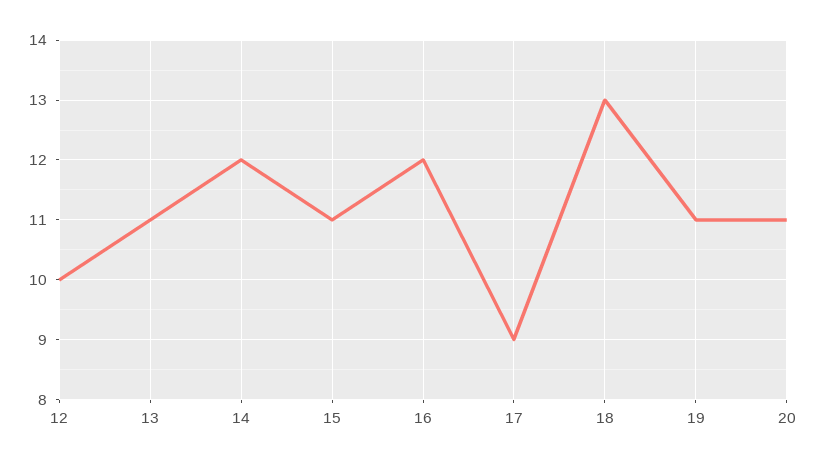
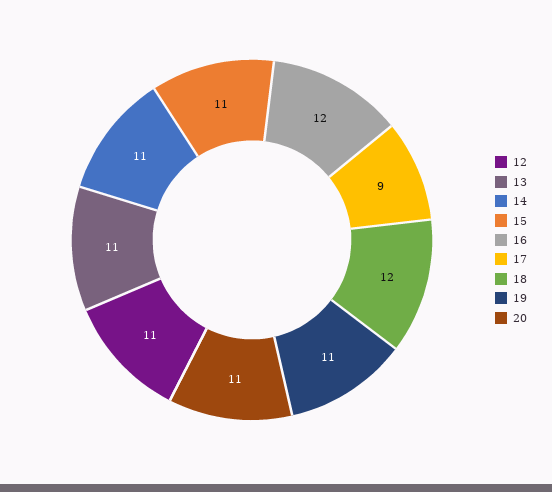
12: 10 -> 11
14: 12 -> 11
18: 13 -> 12

